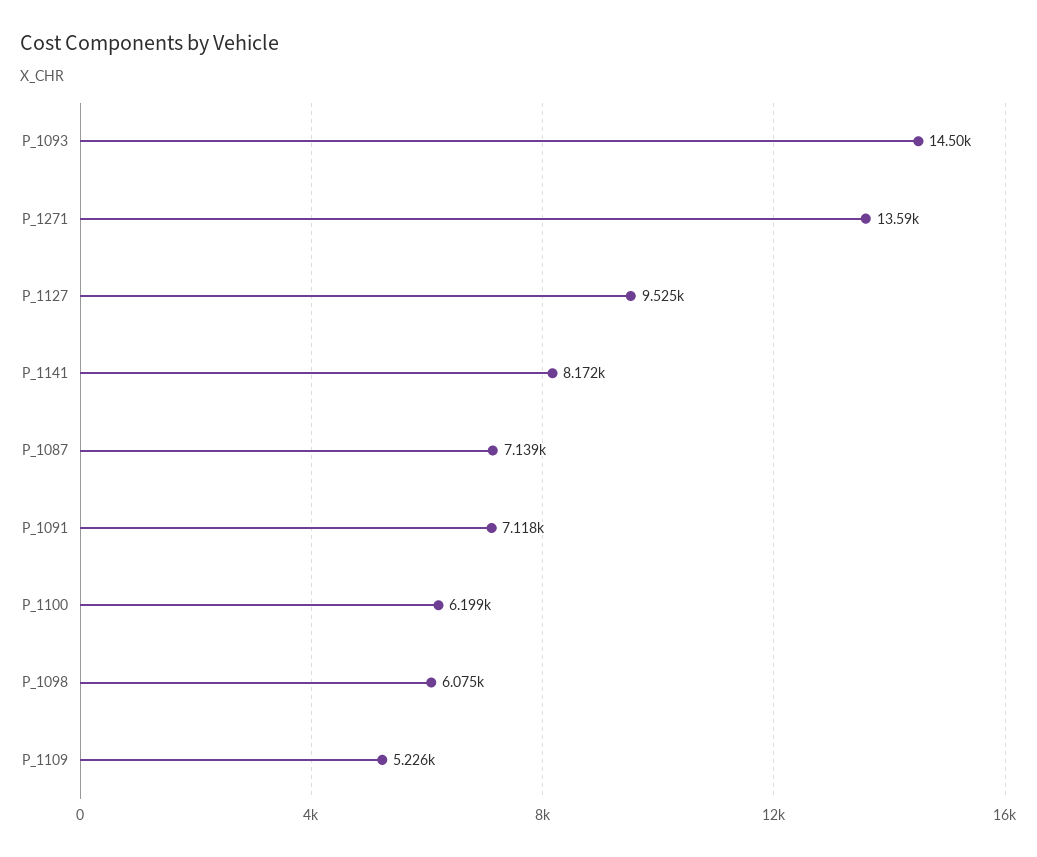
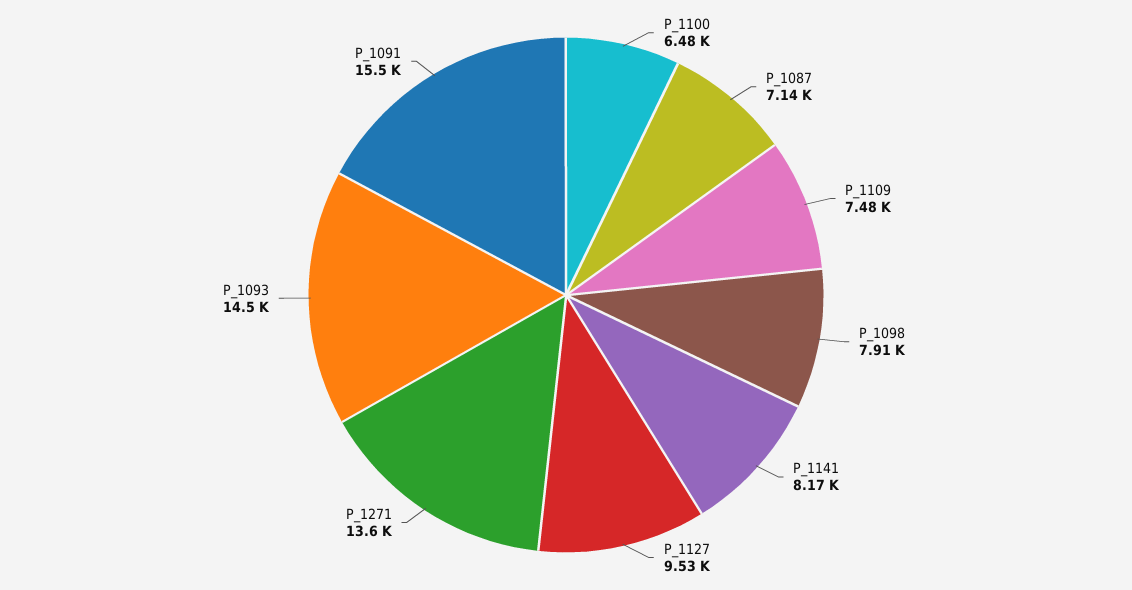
P_1091: 7118 -> 15500
P_1100: 6199 -> 6480
P_1098: 6075 -> 7910
P_1109: 5226 -> 7480

